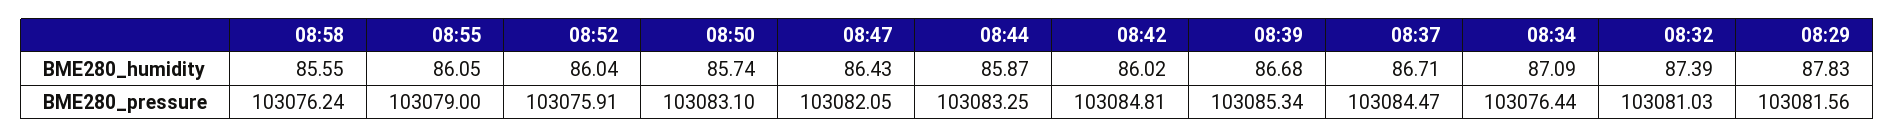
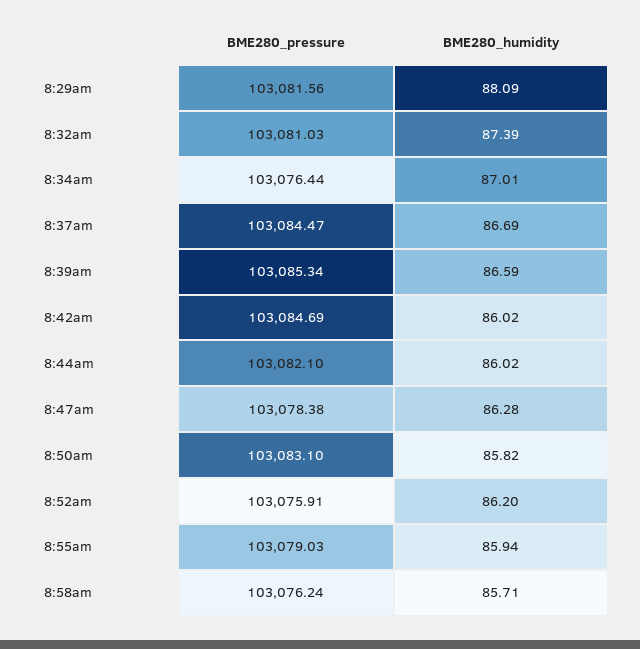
08:58, BME280_humidity: 85.55 -> 85.71
08:55, BME280_humidity: 86.05 -> 85.94
08:52, BME280_humidity: 86.04 -> 86.2
08:50, BME280_humidity: 85.74 -> 85.82
08:47, BME280_humidity: 86.43 -> 86.28
08:44, BME280_humidity: 85.87 -> 86.02
08:39, BME280_humidity: 86.68 -> 86.59
08:37, BME280_humidity: 86.71 -> 86.69
08:34, BME280_humidity: 87.09 -> 87.01
08:29, BME280_humidity: 87.83 -> 88.09
08:55, BME280_pressure: 103079 -> 103079.03
08:47, BME280_pressure: 103082.05 -> 103078.38
08:44, BME280_pressure: 103083.25 -> 103082.1
08:42, BME280_pressure: 103084.81 -> 103084.69

